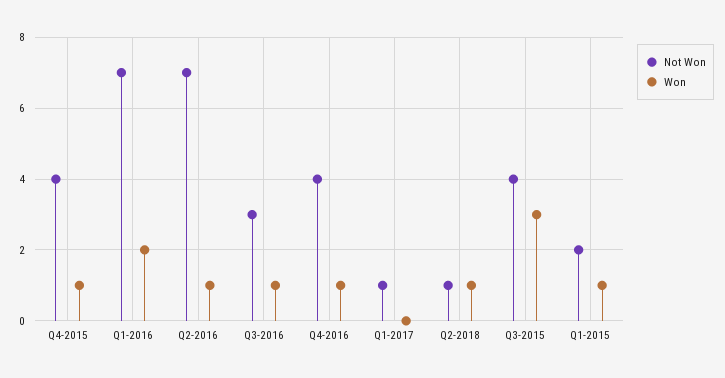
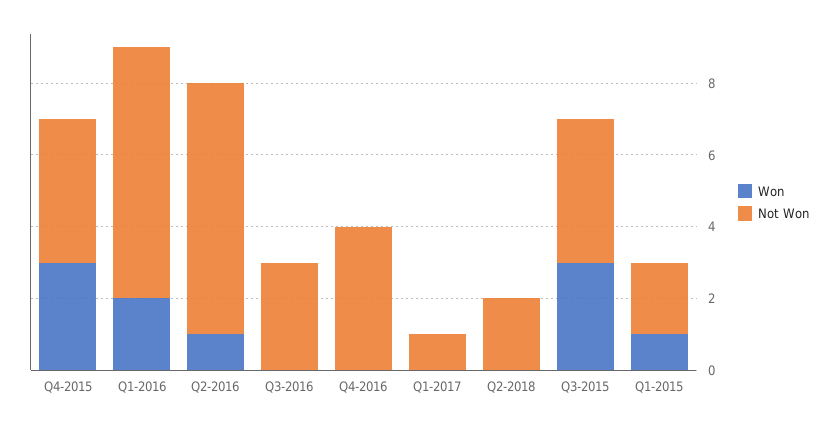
Won, Q4-2015: 1 -> 3
Won, Q3-2016: 1 -> 0
Won, Q4-2016: 1 -> 0
Not Won, Q2-2018: 1 -> 2
Won, Q2-2018: 1 -> 0

